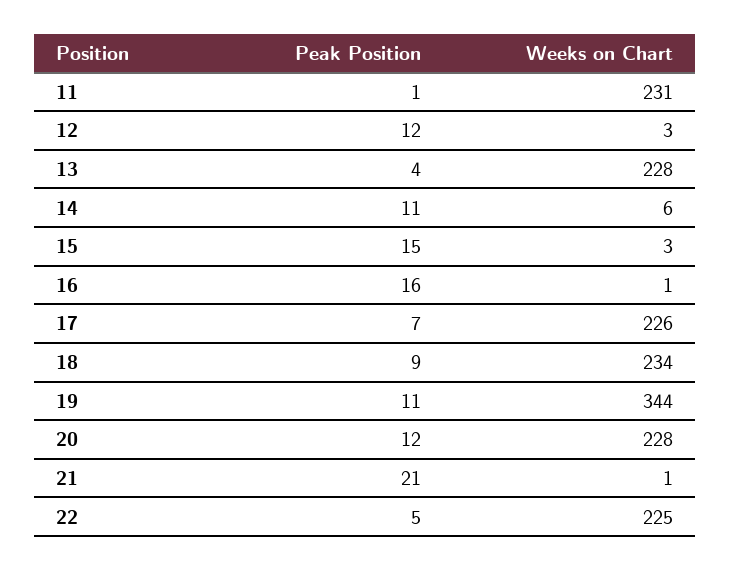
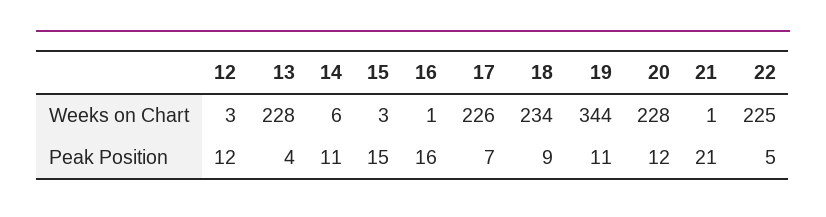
Peak Position, 11: 1 -> none
Weeks on Chart, 11: 231 -> none

